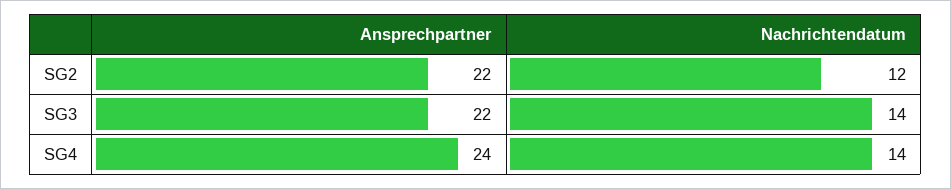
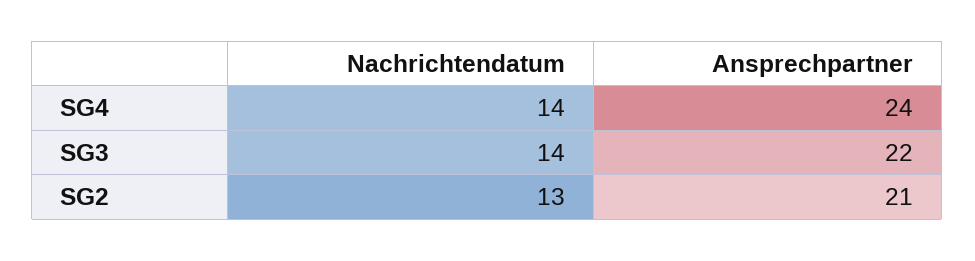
Ansprechpartner, SG2: 22 -> 21
Nachrichtendatum, SG2: 12 -> 13

